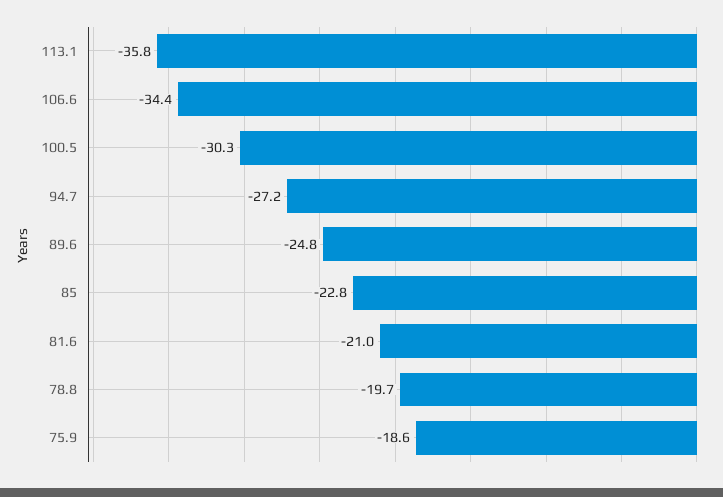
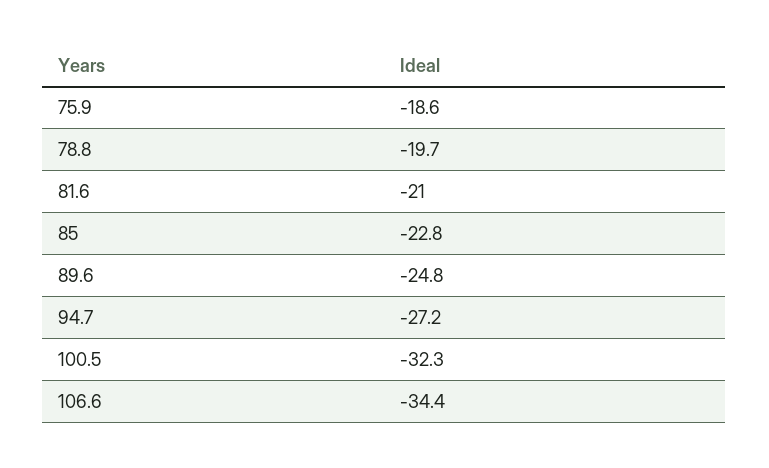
113.1: -35.8 -> none
100.5: -30.3 -> -32.3

